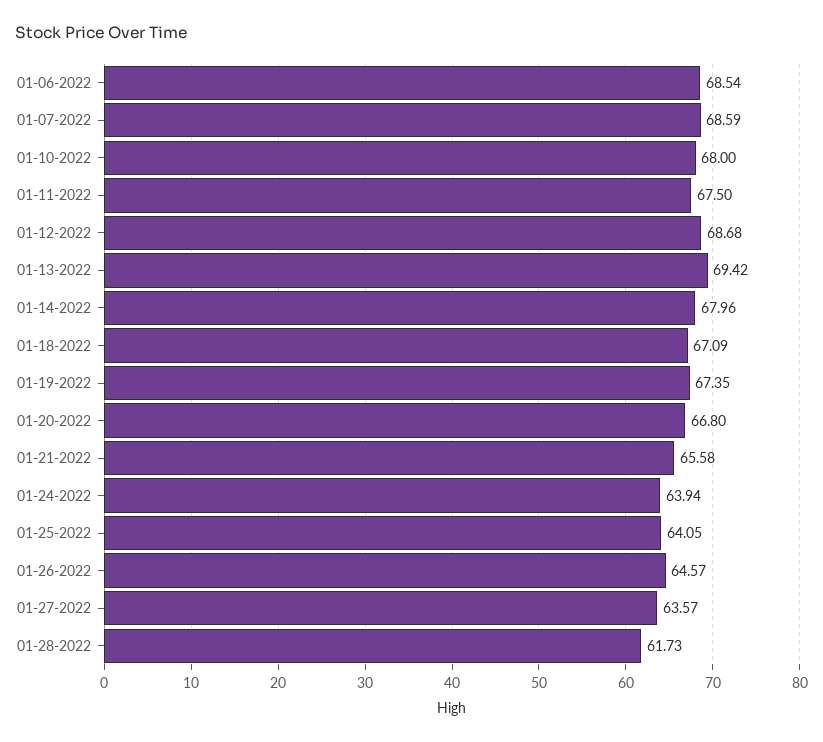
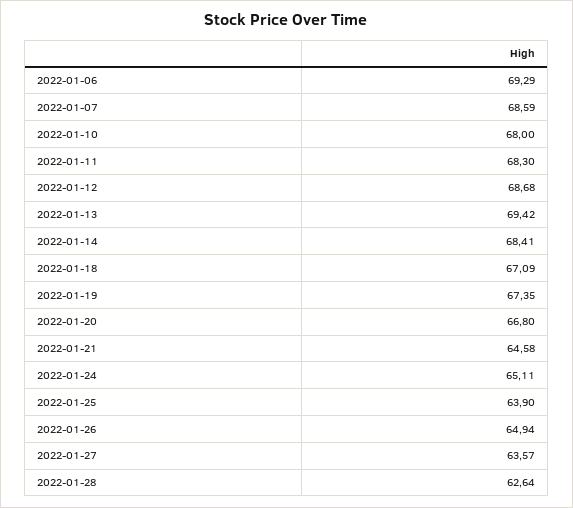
01-06-2022: 68.54 -> 69.29
01-11-2022: 67.5 -> 68.3
01-14-2022: 67.96 -> 68.41
01-21-2022: 65.58 -> 64.58
01-24-2022: 63.94 -> 65.11
01-25-2022: 64.05 -> 63.9
01-26-2022: 64.57 -> 64.94
01-28-2022: 61.73 -> 62.64

